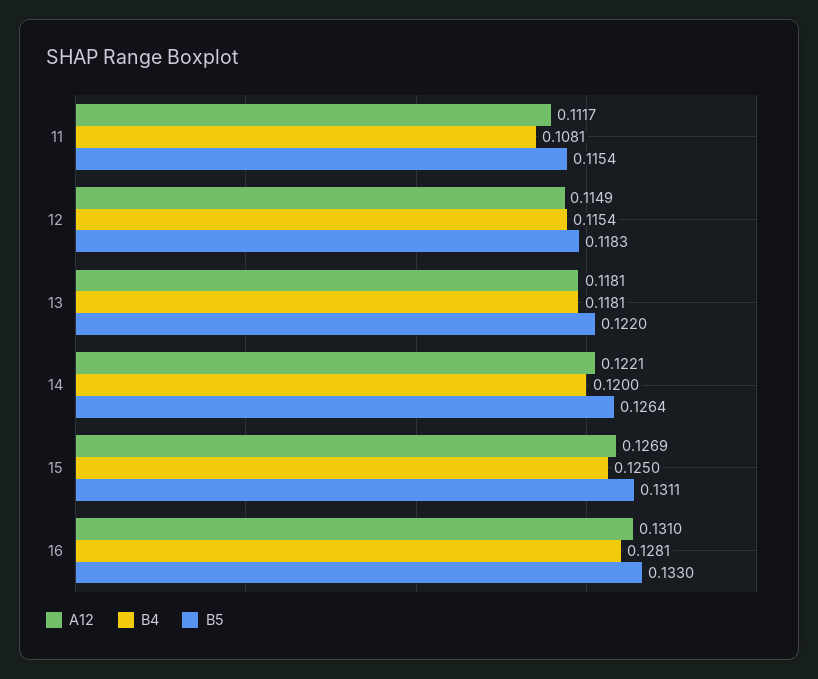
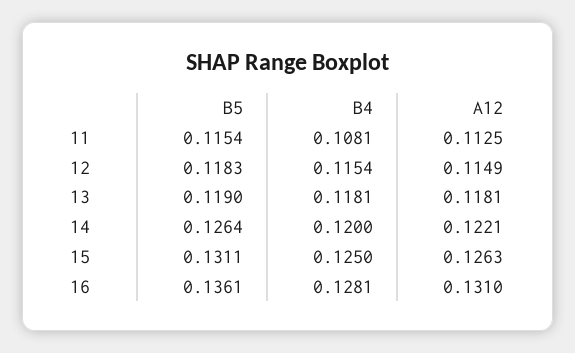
A12, 11: 0.1117 -> 0.1125
B5, 13: 0.122 -> 0.119
A12, 15: 0.1269 -> 0.1263
B5, 16: 0.133 -> 0.1361

